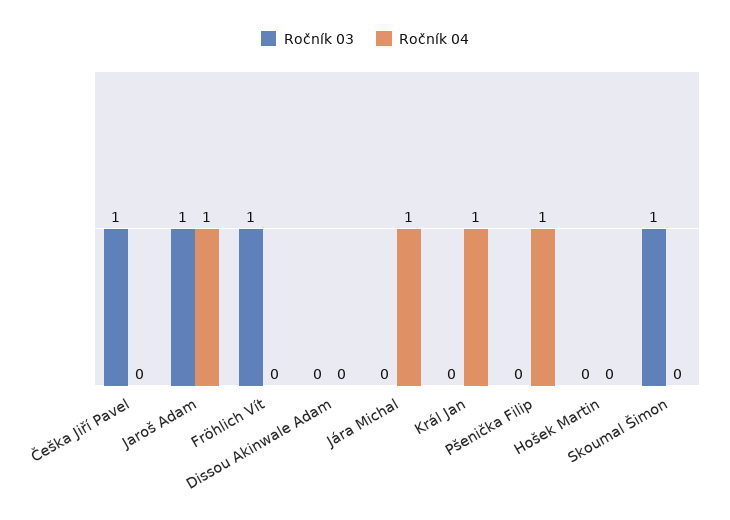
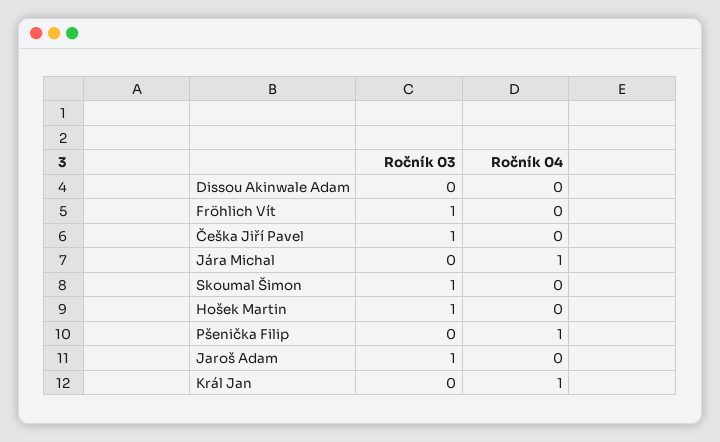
Ročník 04, Jaroš Adam: 1 -> 0
Ročník 03, Hošek Martin: 0 -> 1

